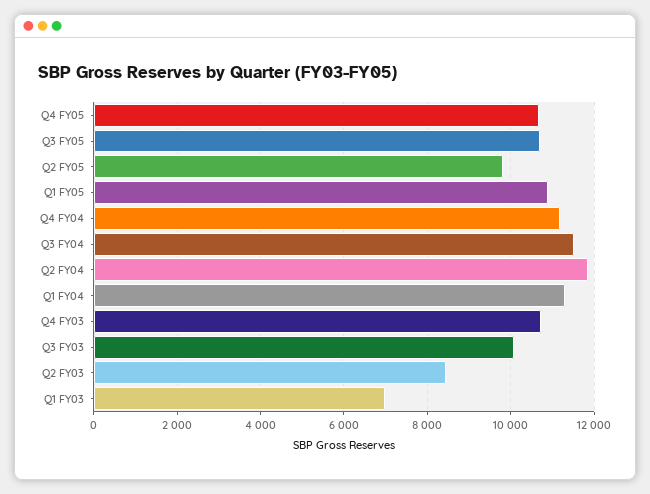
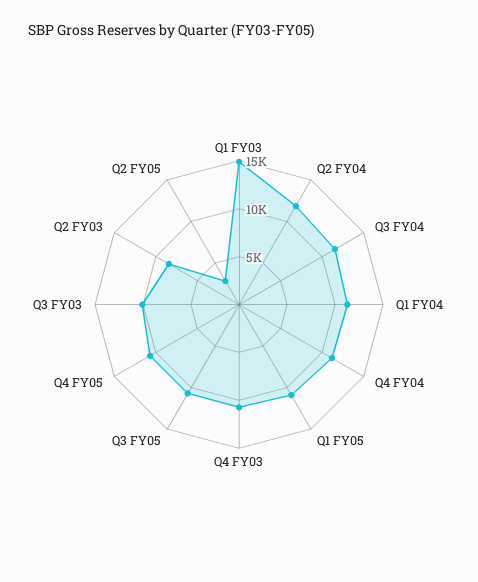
Q2 FY05: 9800 -> 3000
Q1 FY03: 7000 -> 15000

